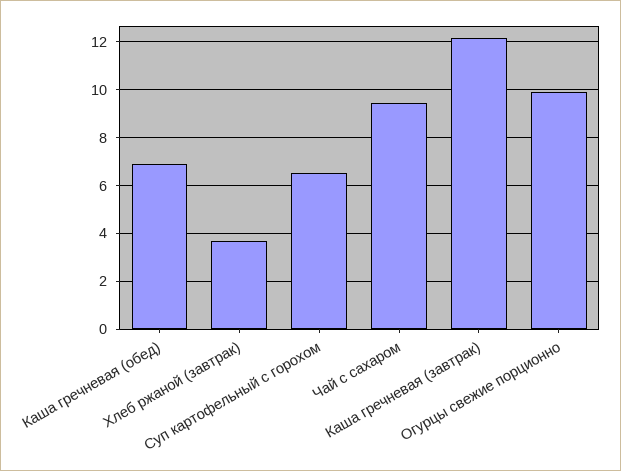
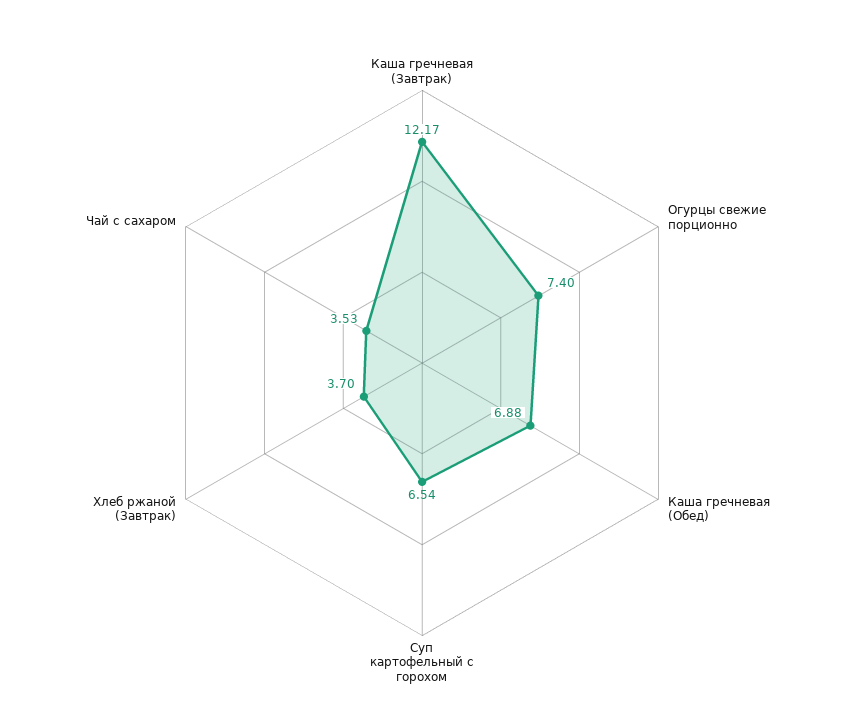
Чай с сахаром: 9.5 -> 3.53
Огурцы свежие порционно: 10 -> 7.4

